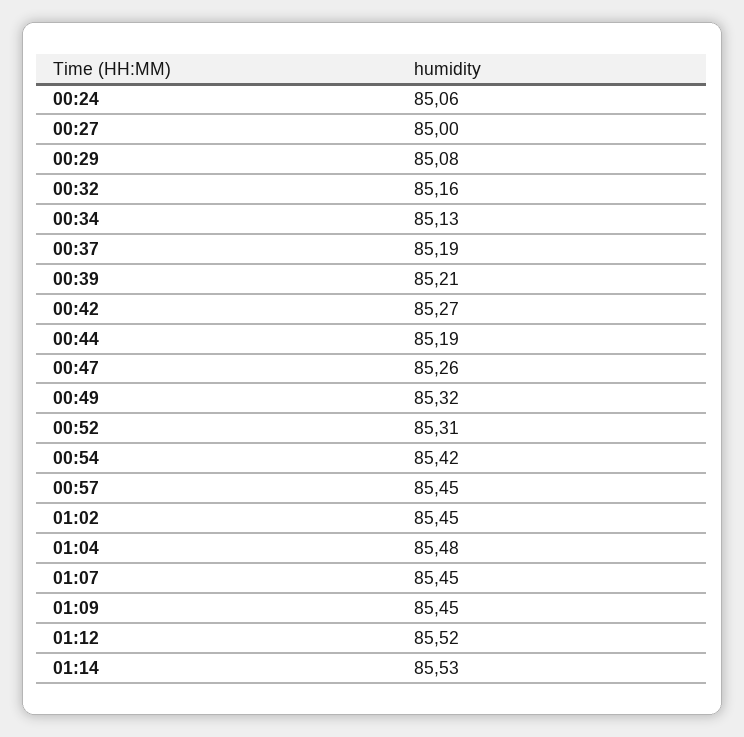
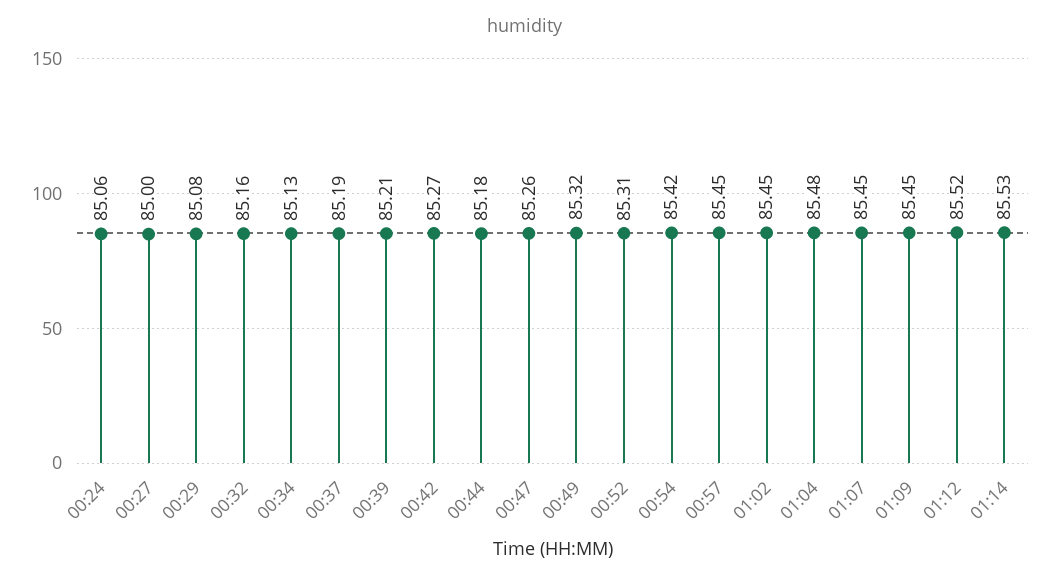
00:44: 85.19 -> 85.18

